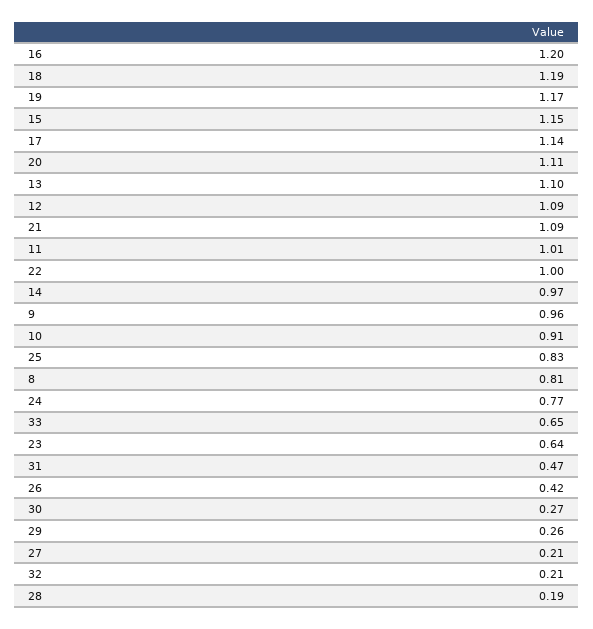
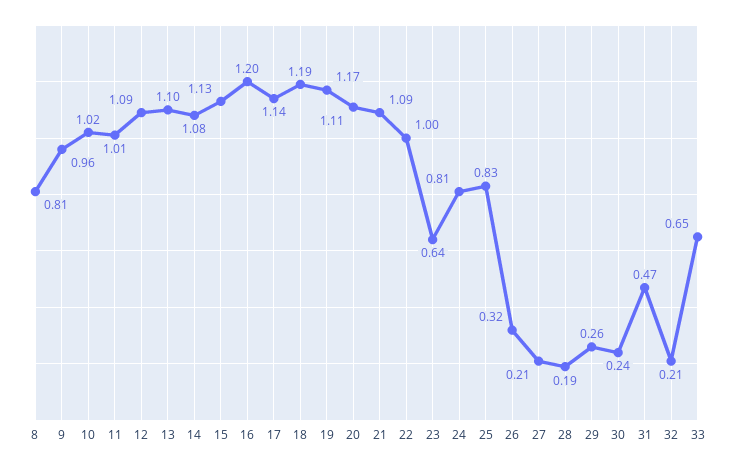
15: 1.15 -> 1.13
14: 0.97 -> 1.08
10: 0.91 -> 1.02
24: 0.77 -> 0.81
26: 0.42 -> 0.32
30: 0.27 -> 0.24

